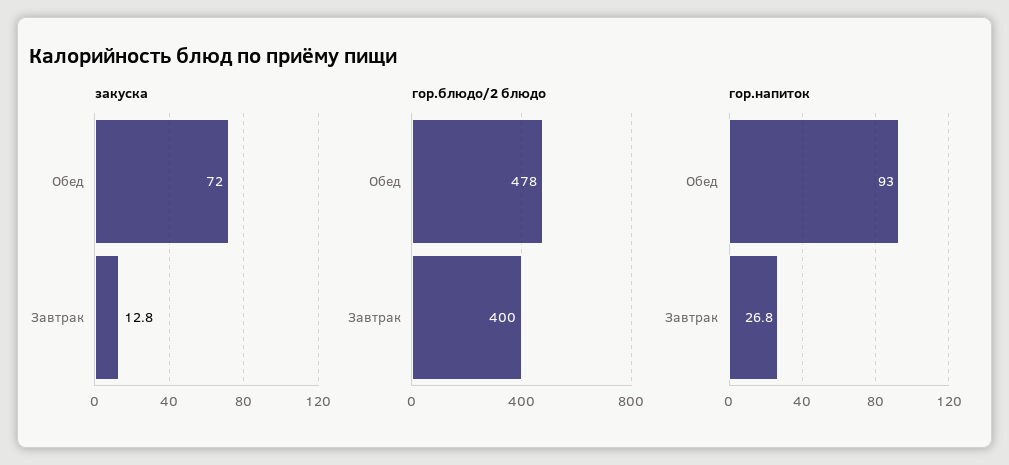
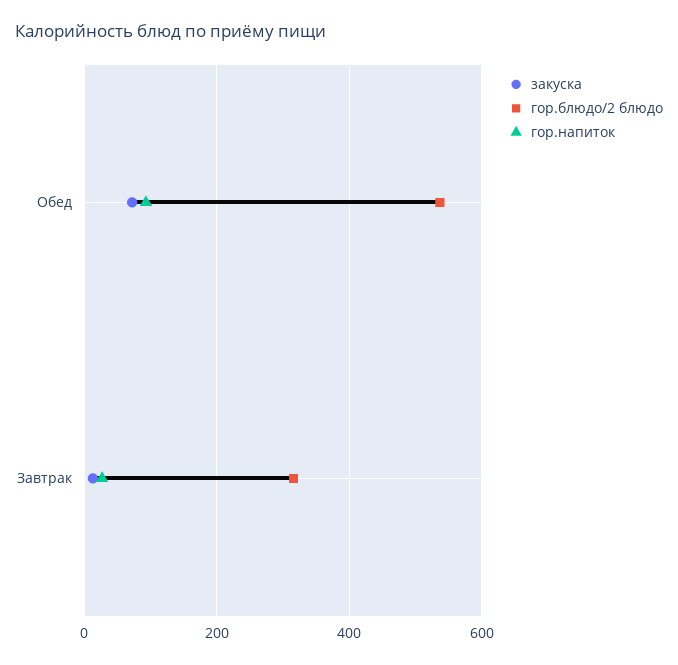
гор.блюдо/2 блюдо, Обед: 478 -> 540
гор.блюдо/2 блюдо, Завтрак: 400 -> 320

